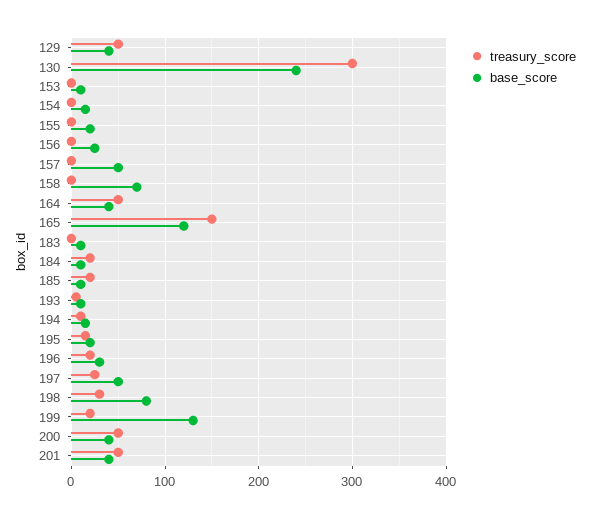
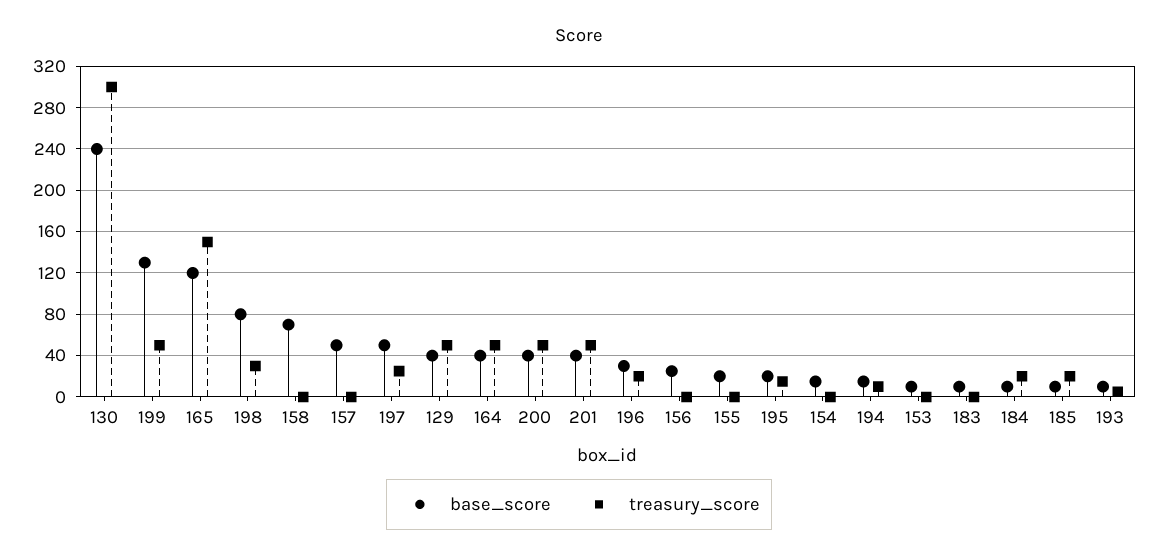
treasury_score, 199: 20 -> 50

